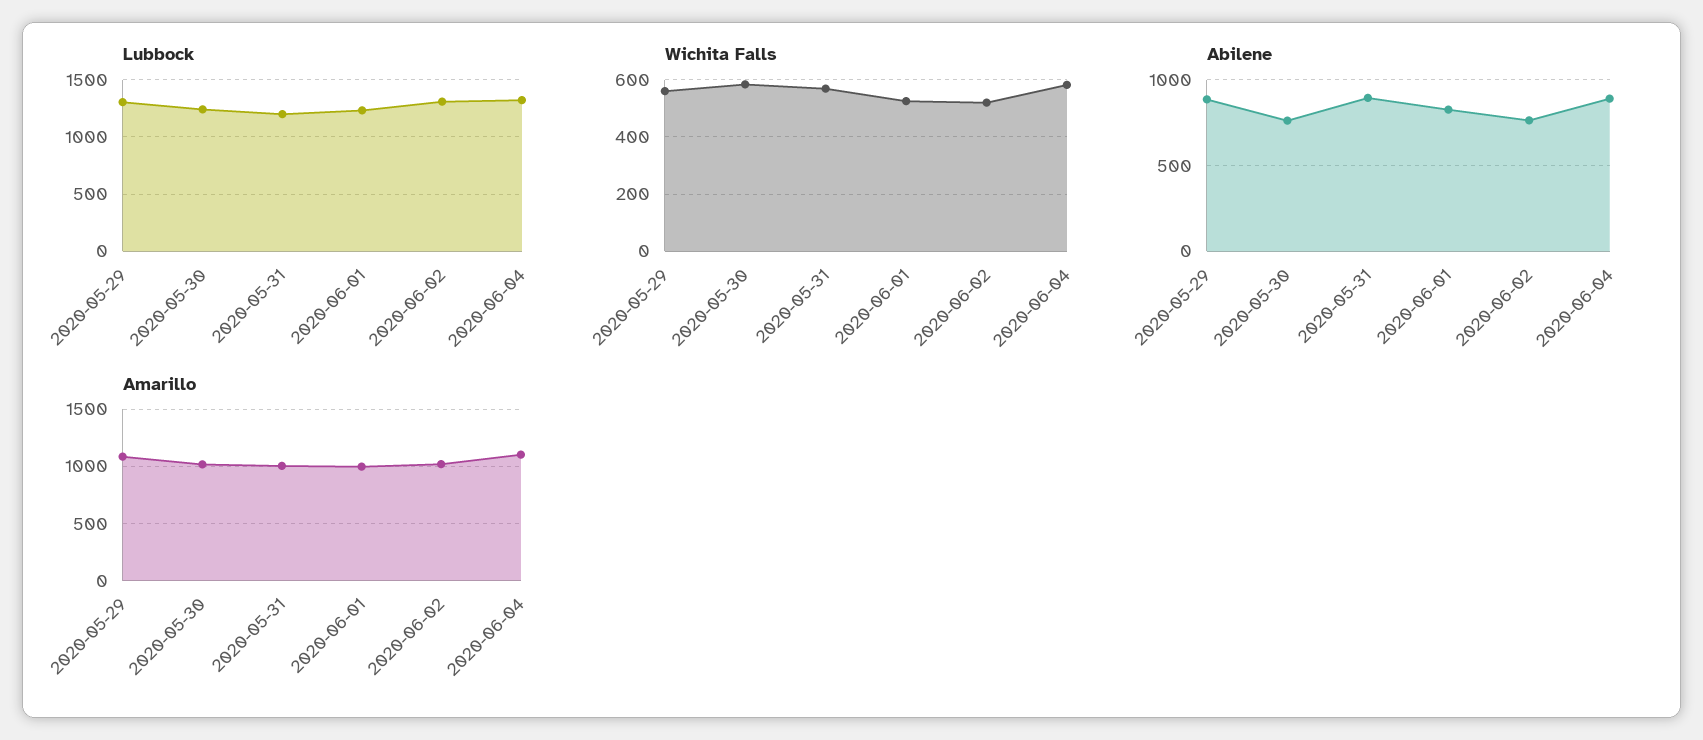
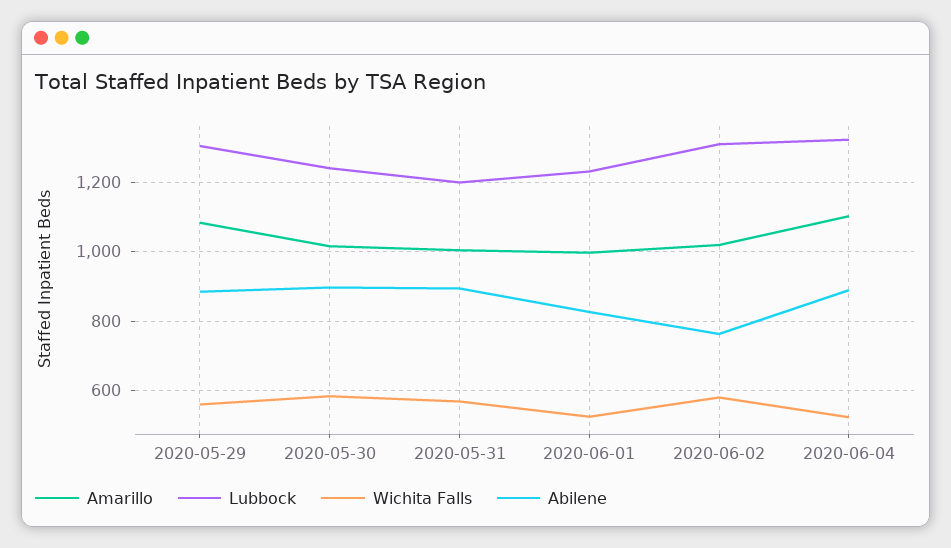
Wichita Falls, 2020-06-02: 525 -> 580
Wichita Falls, 2020-06-04: 575 -> 520
Abilene, 2020-05-30: 750 -> 900

